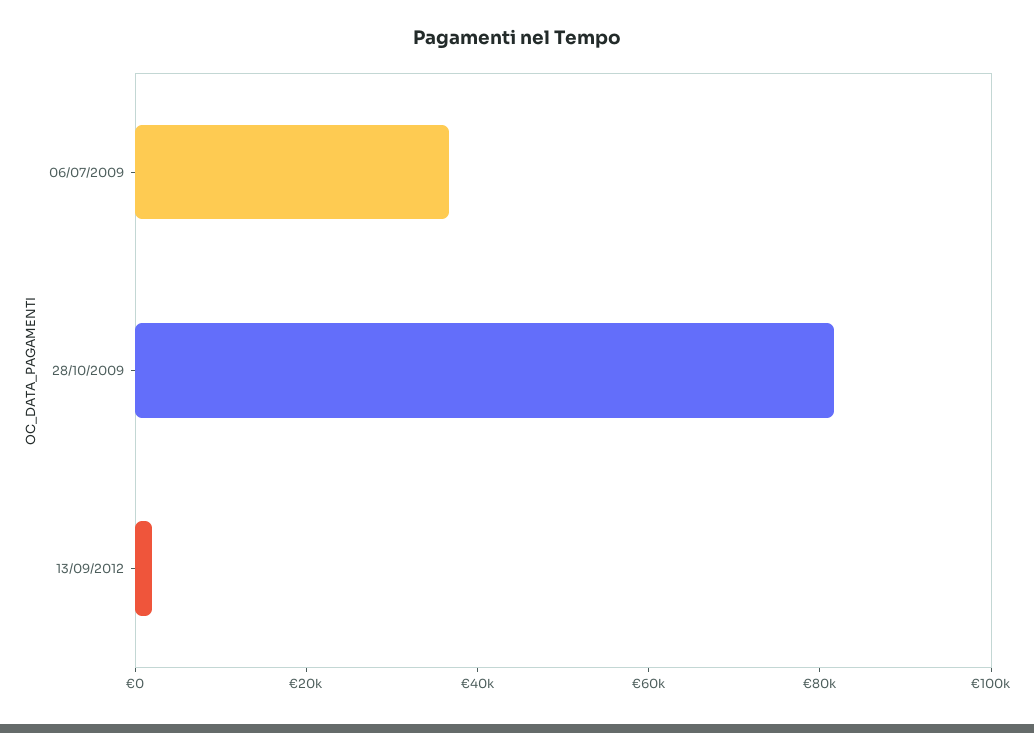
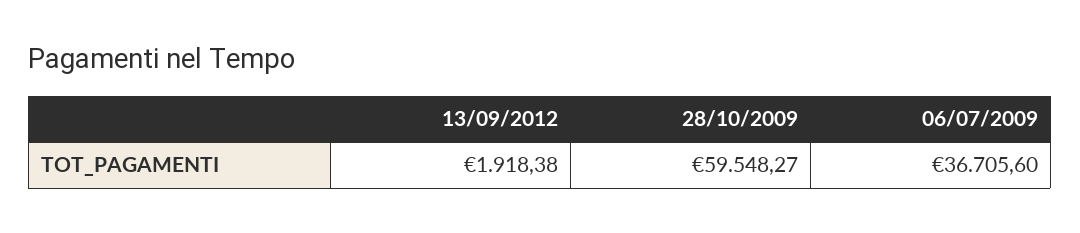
28/10/2009: 80000 -> 59548.27

